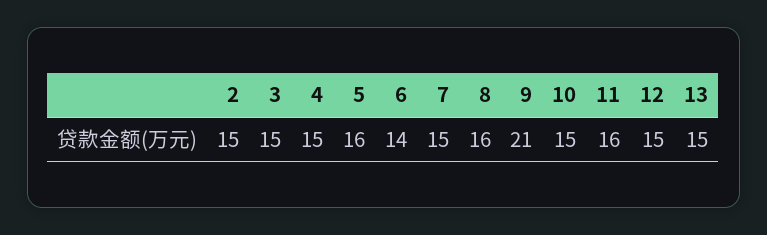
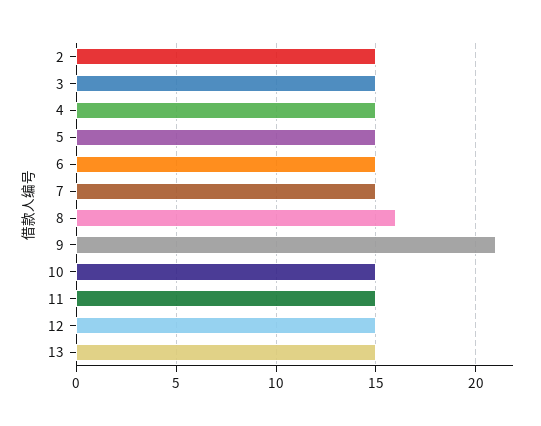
5: 16 -> 15
6: 14 -> 15
11: 16 -> 15

